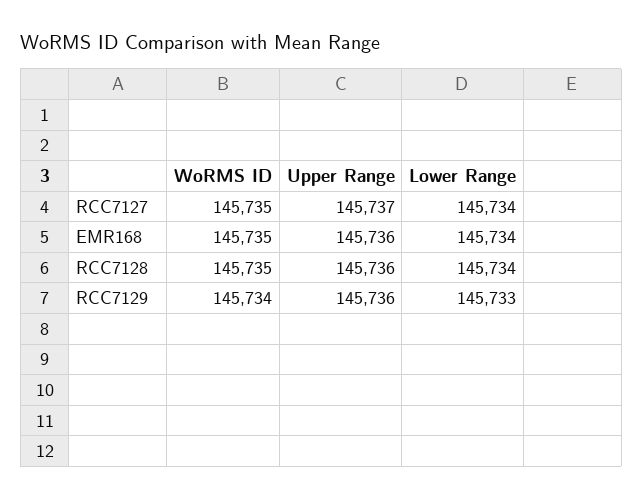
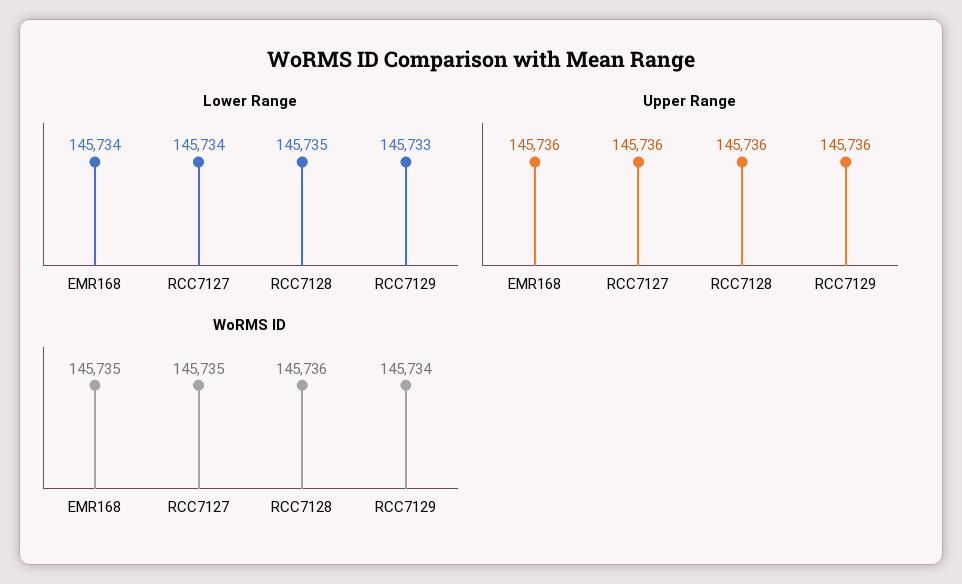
Upper Range, RCC7127: 145737 -> 145736
WoRMS ID, RCC7128: 145735 -> 145736
Lower Range, RCC7128: 145734 -> 145735

